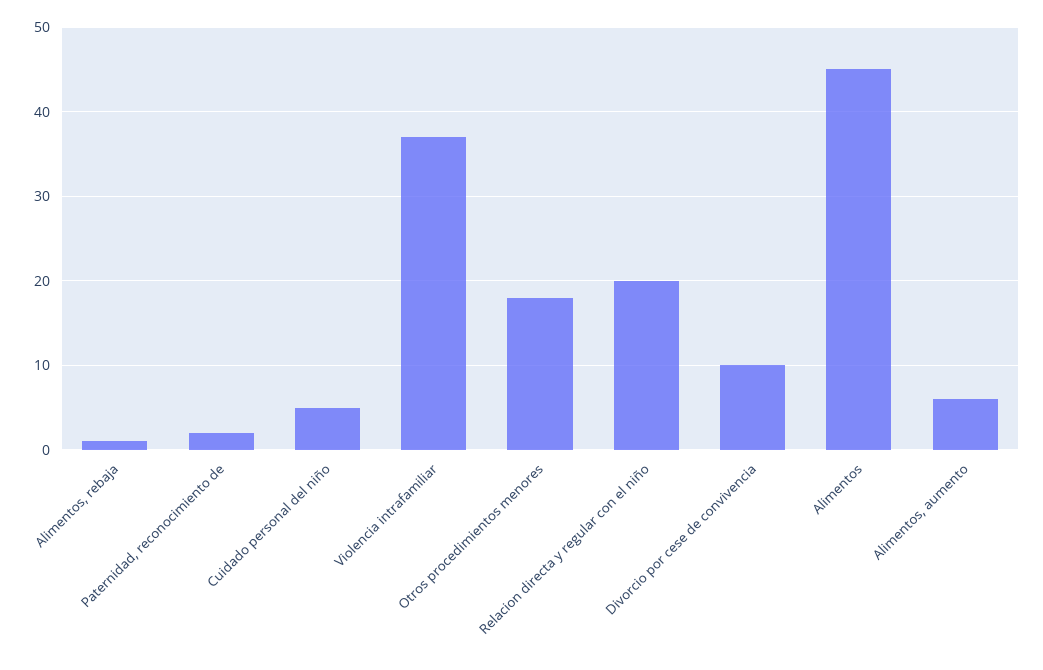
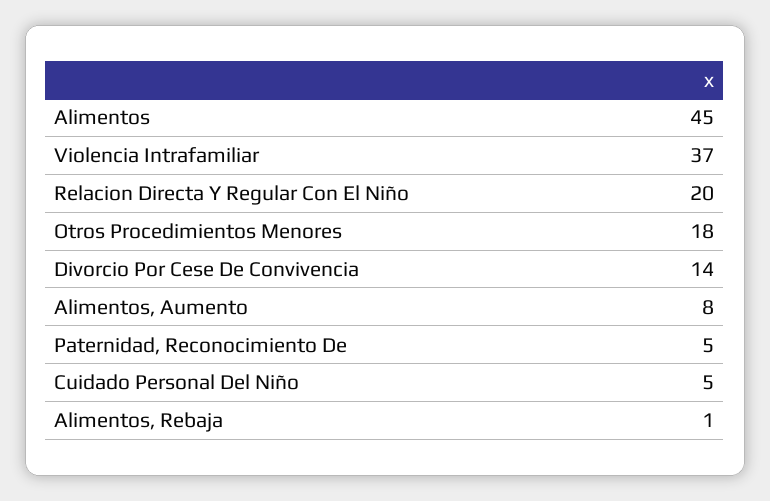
Paternidad, reconocimiento de: 2 -> 5
Divorcio por cese de convivencia: 10 -> 14
Alimentos, aumento: 6 -> 8

